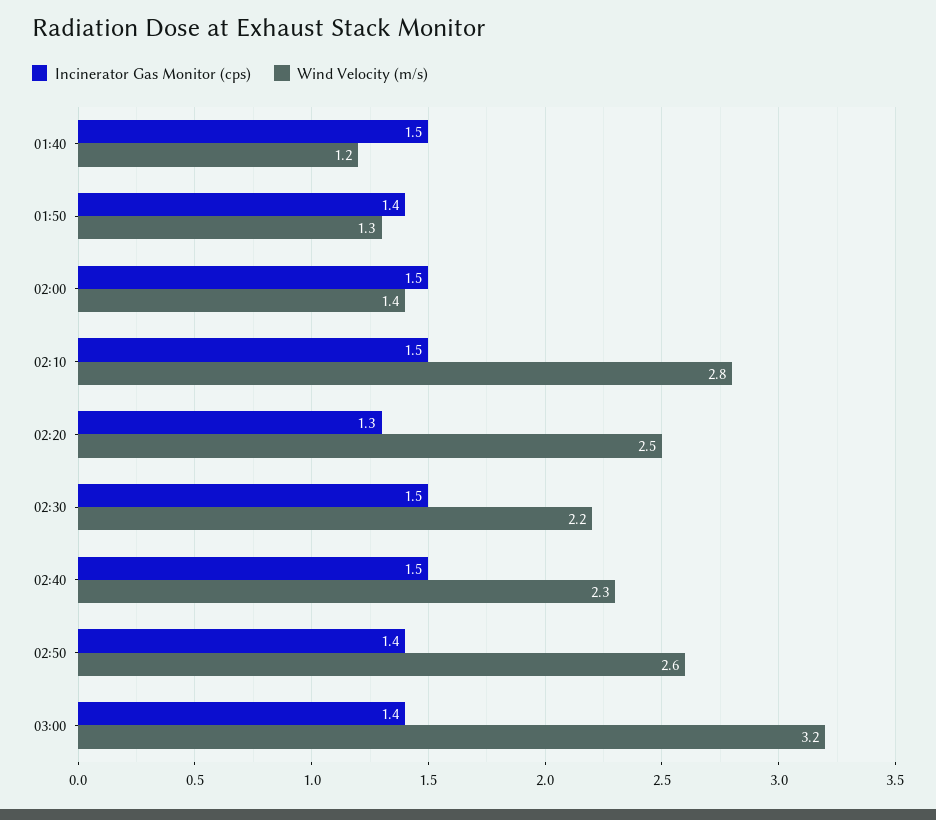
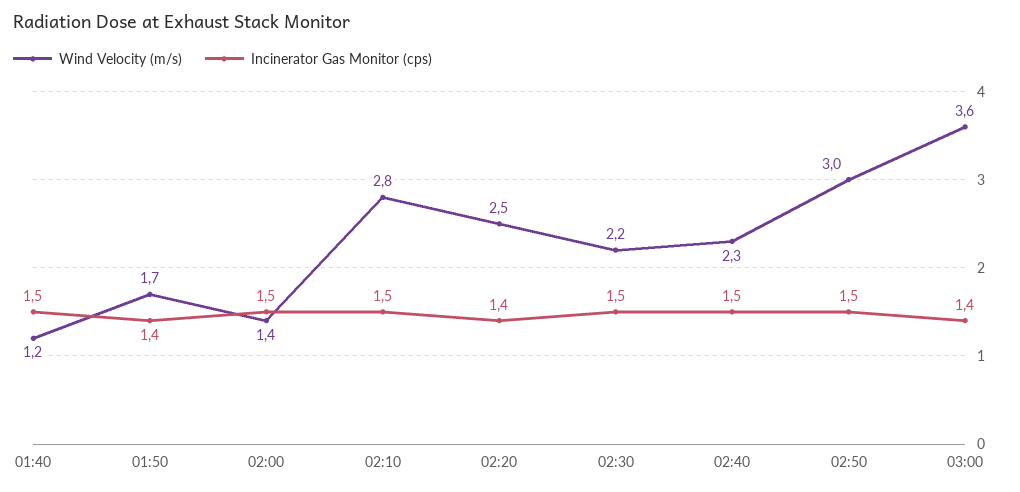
Wind Velocity (m/s), 01:50: 1.3 -> 1.7
Incinerator Gas Monitor (cps), 02:20: 1.3 -> 1.4
Incinerator Gas Monitor (cps), 02:50: 1.4 -> 1.5
Wind Velocity (m/s), 02:50: 2.6 -> 3
Wind Velocity (m/s), 03:00: 3.2 -> 3.6

